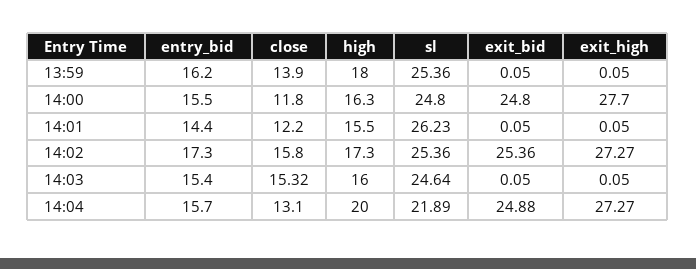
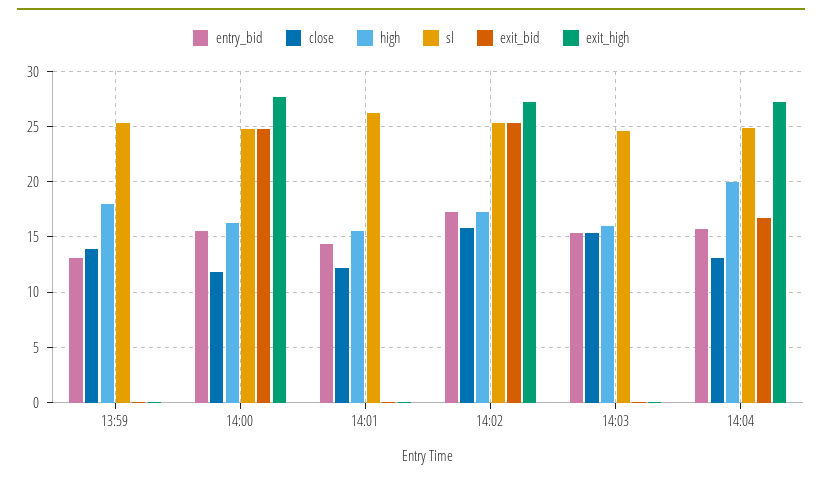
entry_bid, 13:59: 16.2 -> 13
sl, 14:04: 21.89 -> 25
exit_bid, 14:04: 24.88 -> 17

